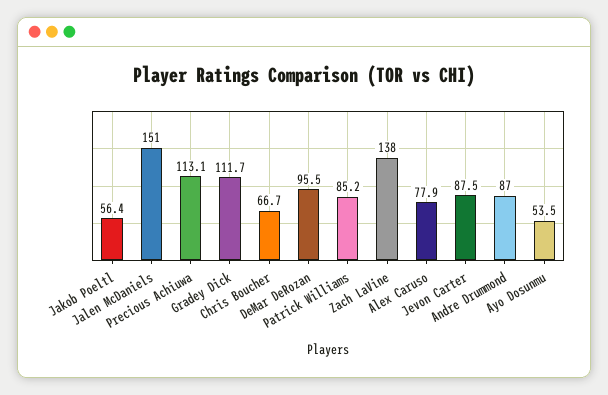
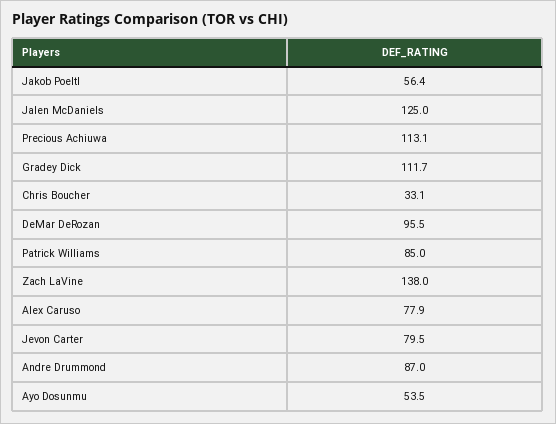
Jalen McDaniels: 151 -> 125
Chris Boucher: 66.7 -> 33.1
Patrick Williams: 85.2 -> 85
Jevon Carter: 87.5 -> 79.5

